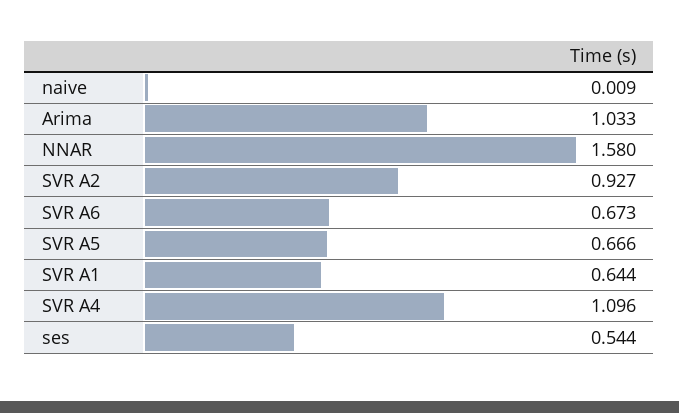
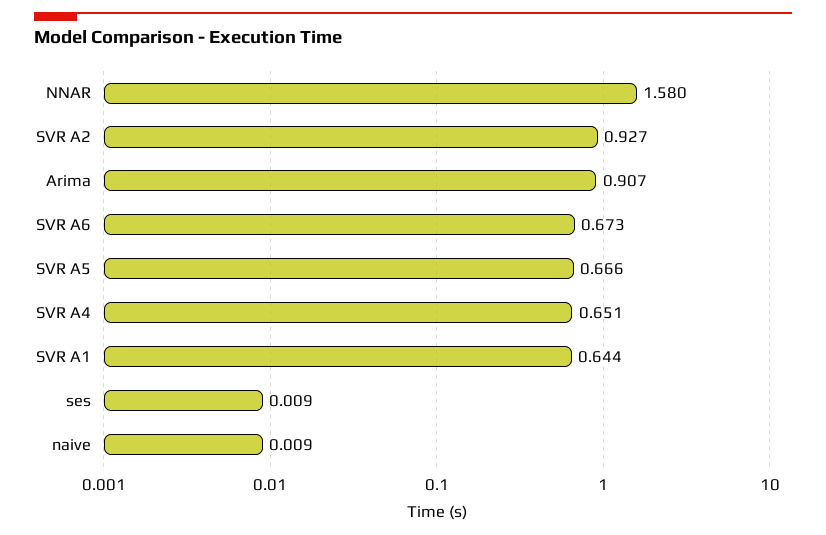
Arima: 1.033 -> 0.907
SVR A4: 1.096 -> 0.651
ses: 0.544 -> 0.009

